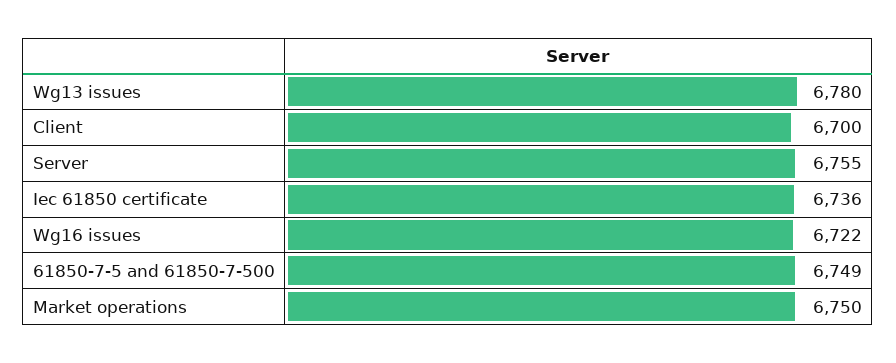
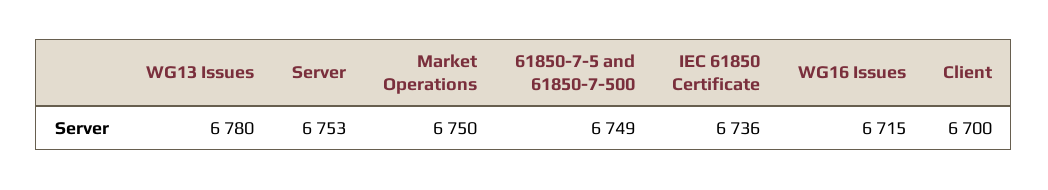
Server: 6755 -> 6753
Wg16 issues: 6722 -> 6715

